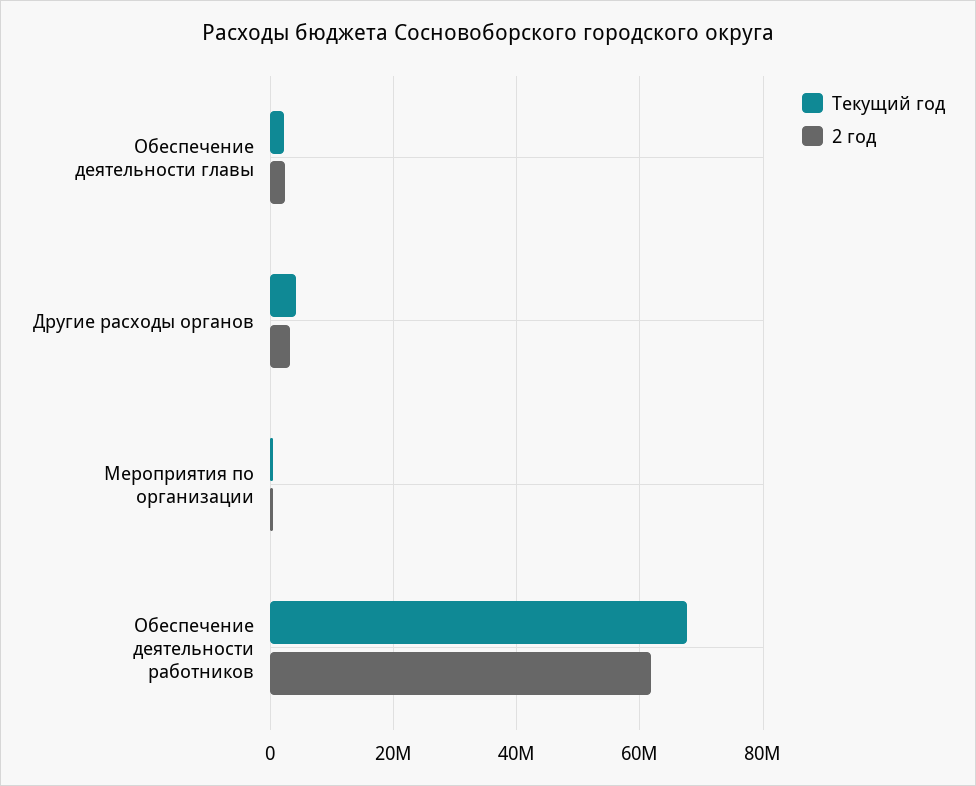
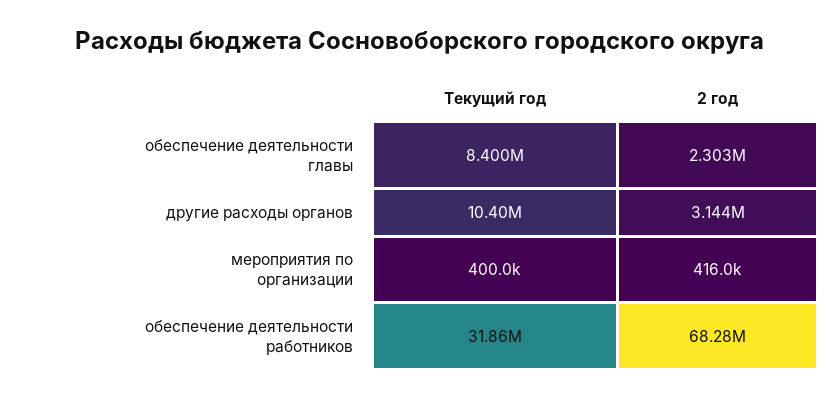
Текущий год, Обеспечение деятельности главы: 2000000 -> 8400000
Текущий год, Другие расходы органов: 4000000 -> 10400000
Текущий год, Обеспечение деятельности работников: 68000000 -> 31860000
2 год, Обеспечение деятельности работников: 62000000 -> 68280000

